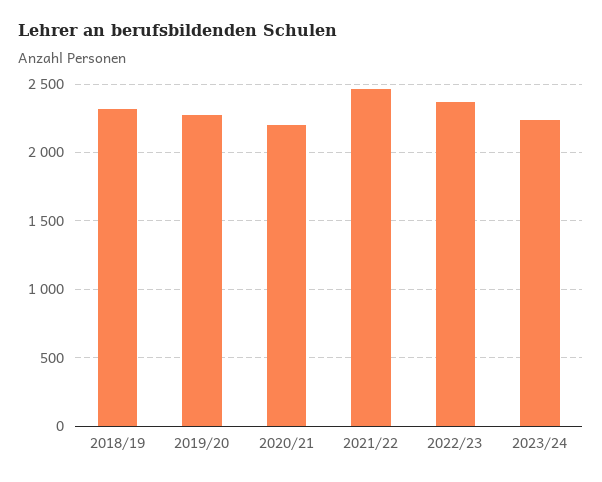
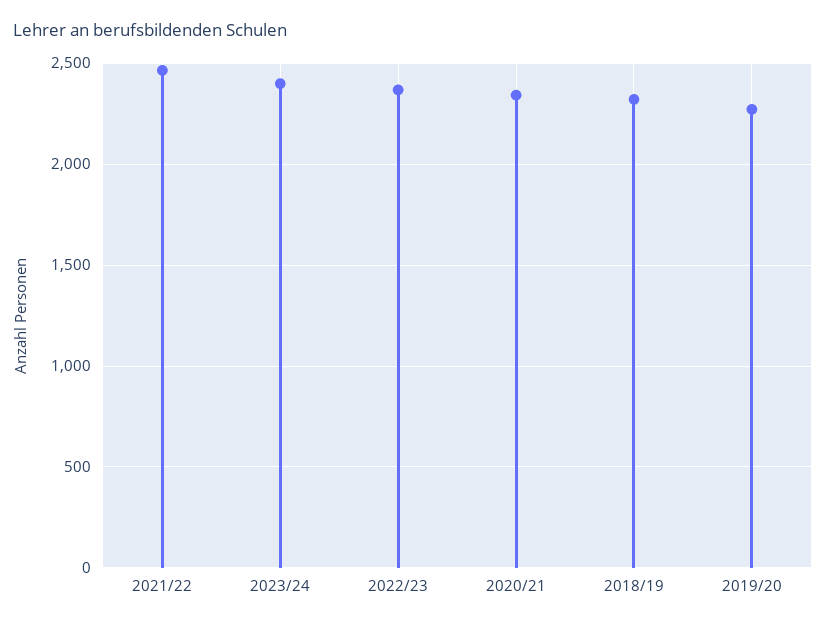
2020/21: 2200 -> 2350
2023/24: 2250 -> 2400

